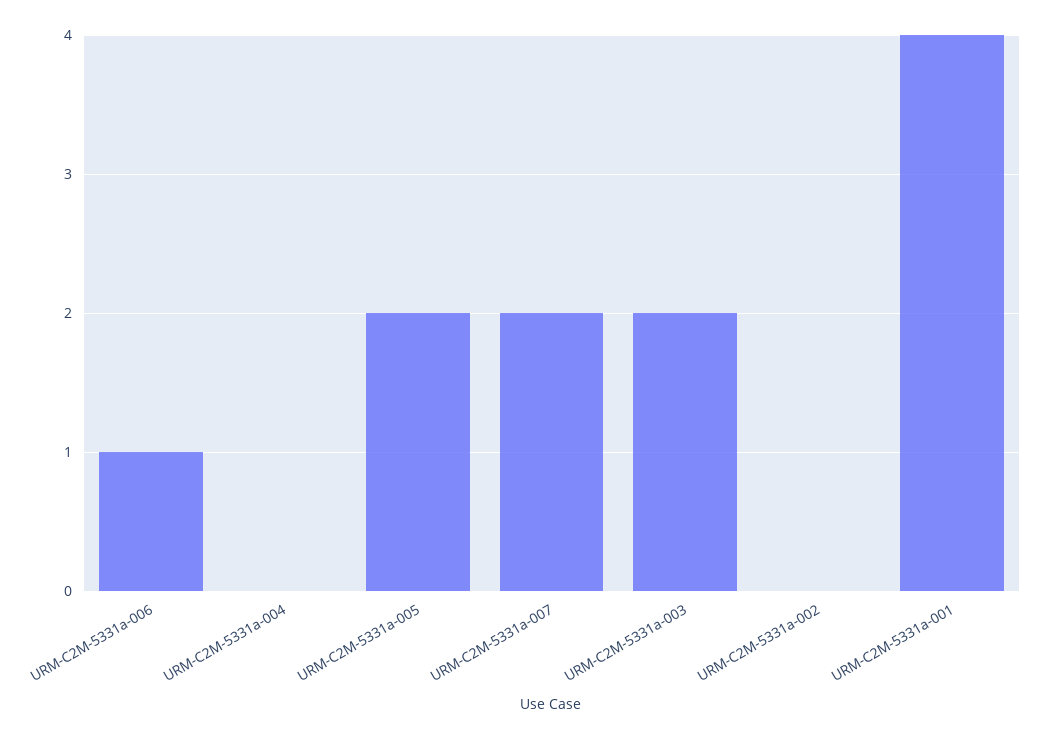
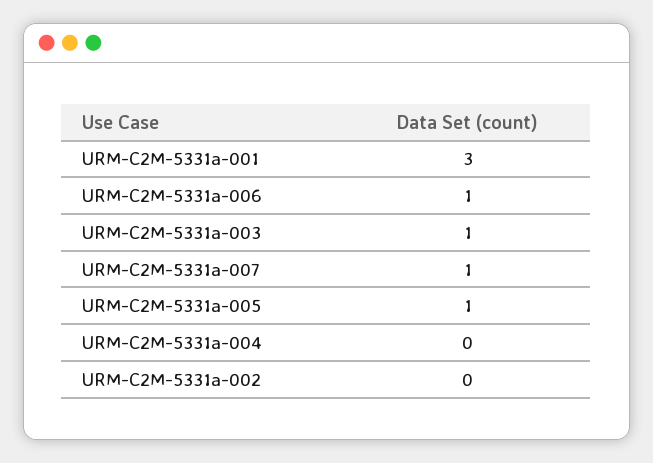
URM-C2M-5331a-005: 2 -> 1
URM-C2M-5331a-007: 2 -> 1
URM-C2M-5331a-003: 2 -> 1
URM-C2M-5331a-001: 4 -> 3

